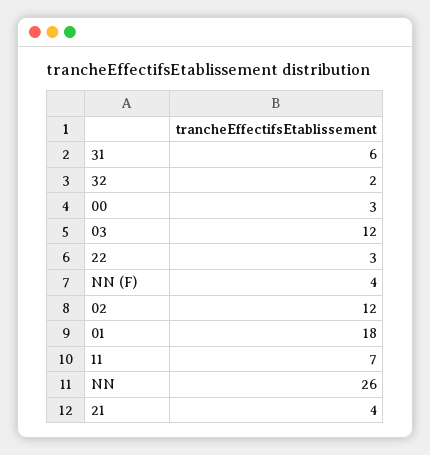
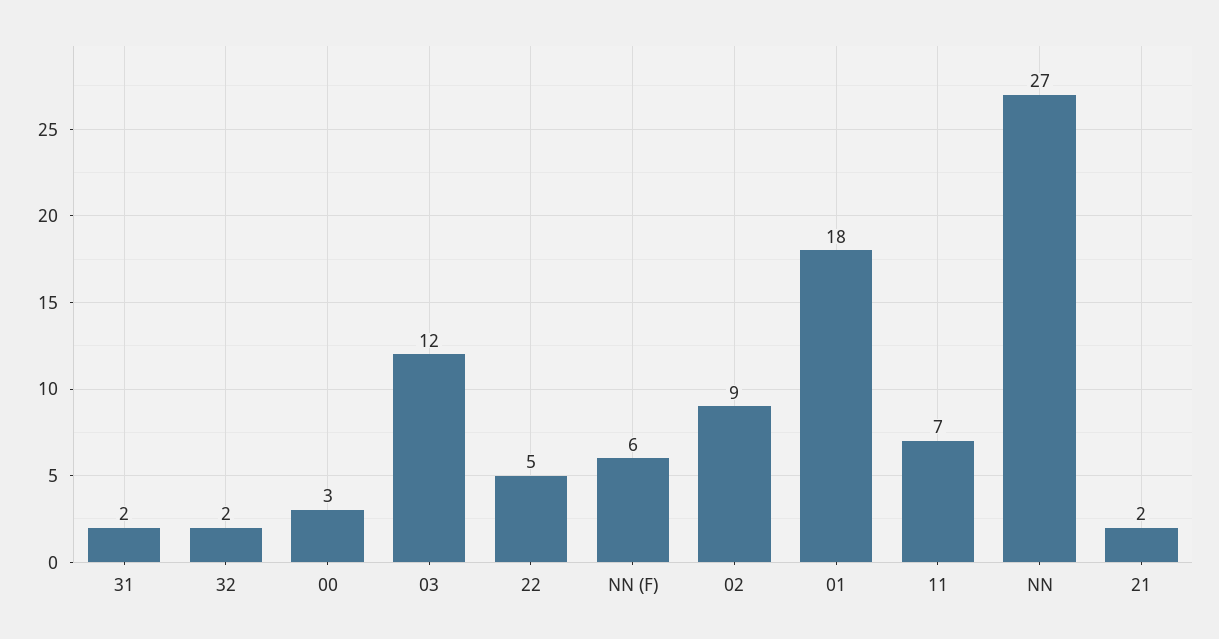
31: 6 -> 2
22: 3 -> 5
NN (F): 4 -> 6
02: 12 -> 9
NN: 26 -> 27
21: 4 -> 2

